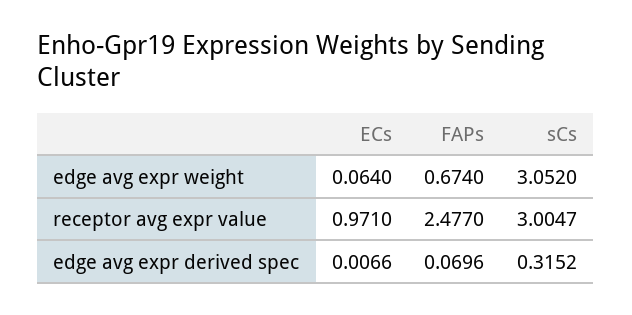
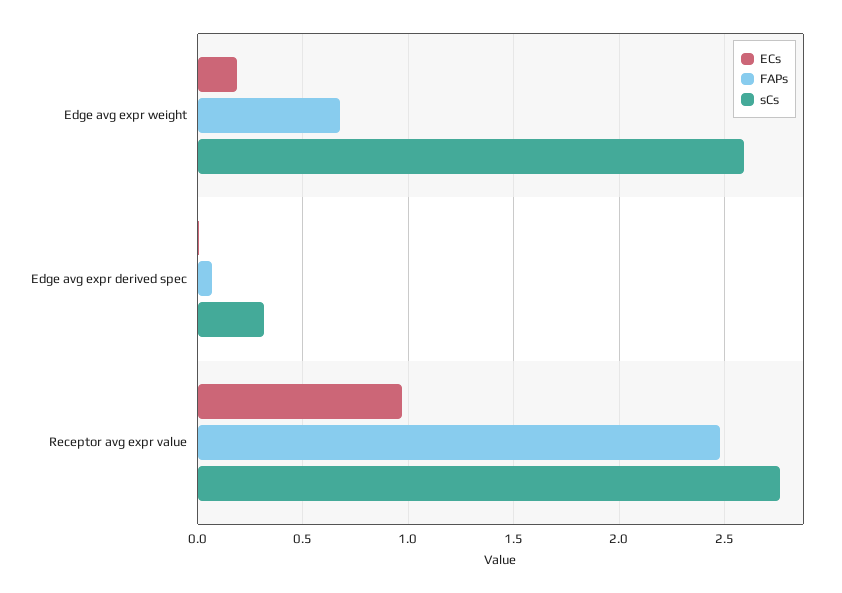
ECs, edge avg expr weight: 0.064 -> 0.2
sCs, edge avg expr weight: 3.052 -> 2.6
sCs, receptor avg expr value: 3.0047 -> 2.75

